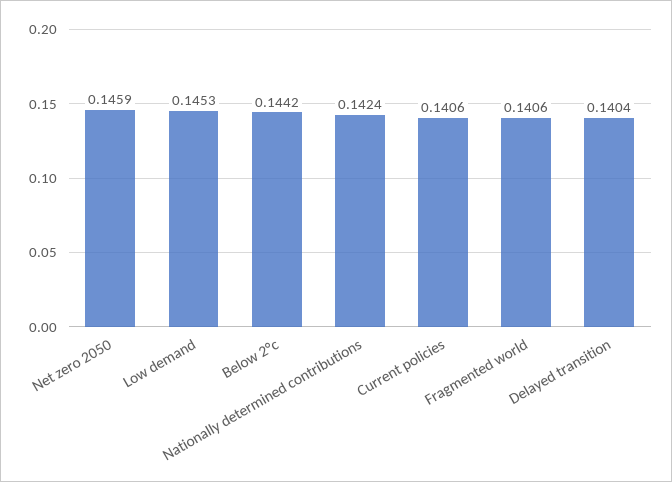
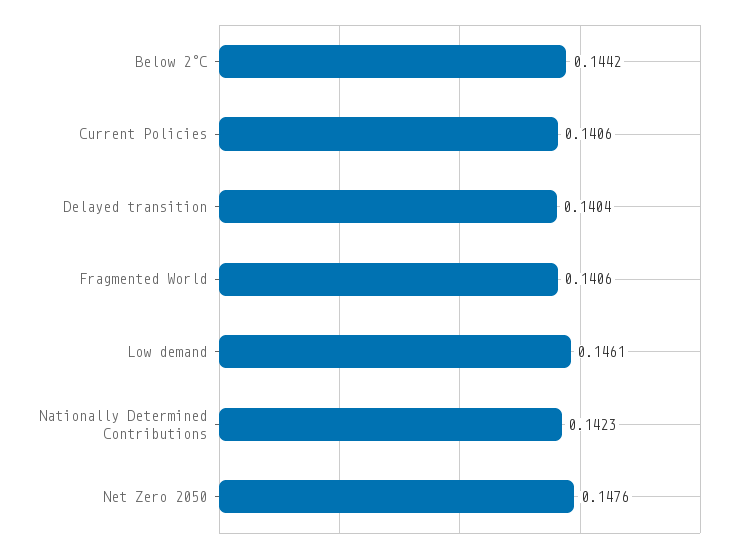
Net zero 2050: 0.1459 -> 0.1476
Low demand: 0.1453 -> 0.1461
Nationally determined contributions: 0.1424 -> 0.1423

